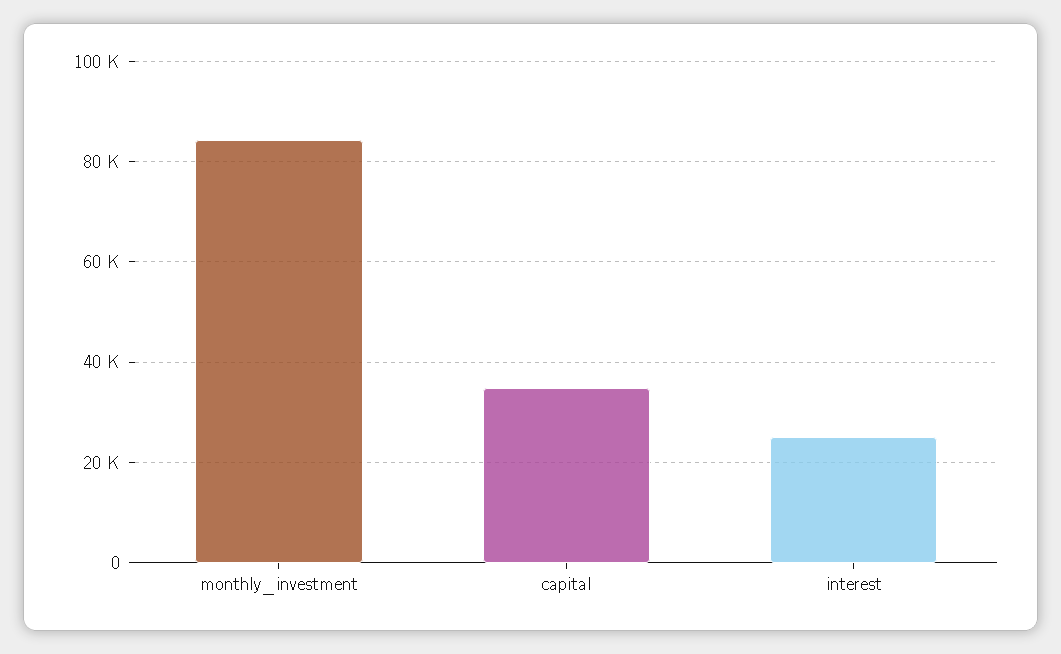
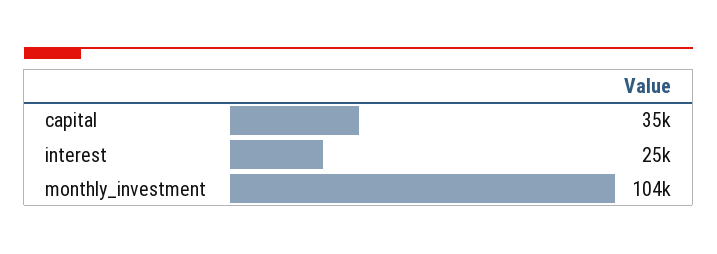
monthly_investment: 84000 -> 104000

